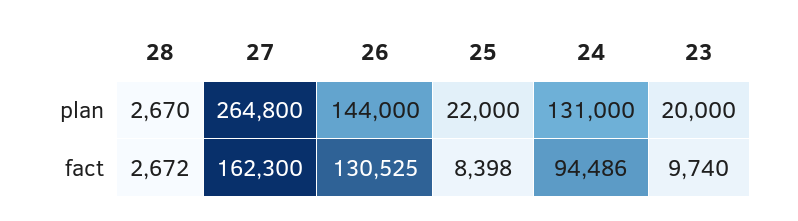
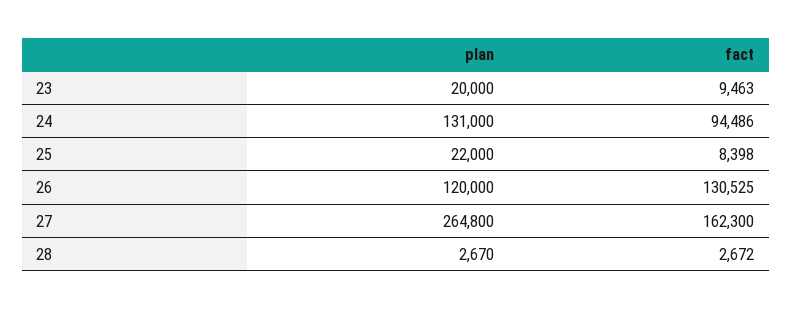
26, plan: 144000 -> 120000
23, fact: 9740 -> 9463

